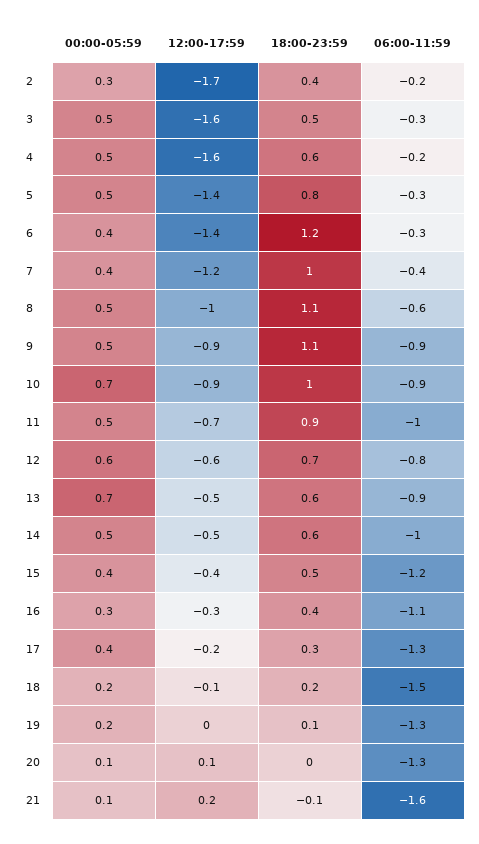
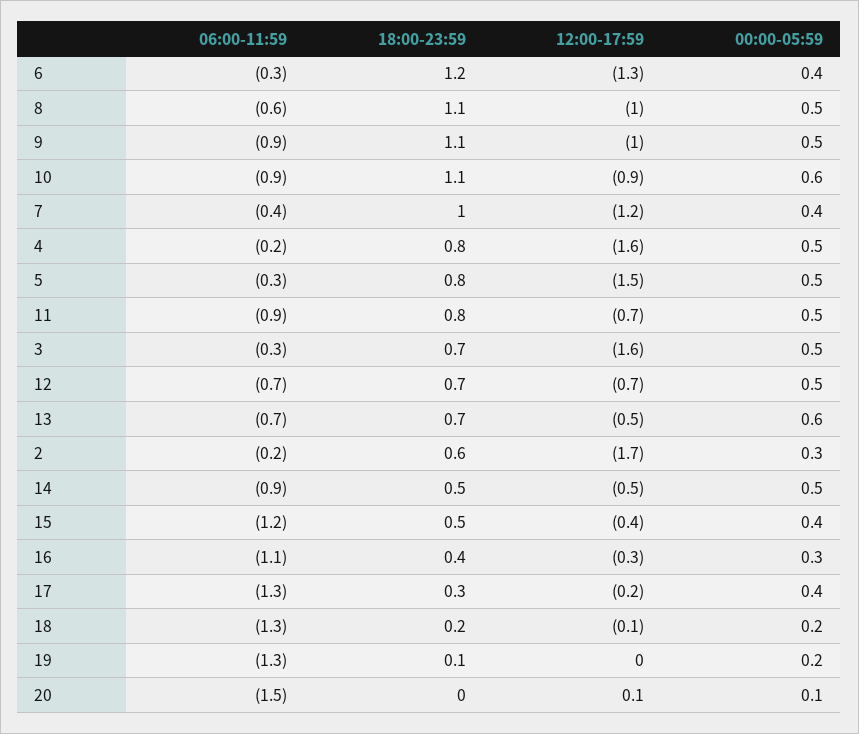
18:00-23:59, 2: 0.4 -> 0.6
18:00-23:59, 3: 0.5 -> 0.7
18:00-23:59, 4: 0.6 -> 0.8
12:00-17:59, 5: -1.4 -> -1.5
12:00-17:59, 6: -1.4 -> -1.3
12:00-17:59, 9: -0.9 -> -1
00:00-05:59, 10: 0.7 -> 0.6
18:00-23:59, 10: 1 -> 1.1
18:00-23:59, 11: 0.9 -> 0.8
06:00-11:59, 11: -1 -> -0.9
00:00-05:59, 12: 0.6 -> 0.5
12:00-17:59, 12: -0.6 -> -0.7
06:00-11:59, 12: -0.8 -> -0.7
00:00-05:59, 13: 0.7 -> 0.6
18:00-23:59, 13: 0.6 -> 0.7
06:00-11:59, 13: -0.9 -> -0.7
18:00-23:59, 14: 0.6 -> 0.5
06:00-11:59, 14: -1 -> -0.9
06:00-11:59, 18: -1.5 -> -1.3
06:00-11:59, 20: -1.3 -> -1.5
00:00-05:59, 21: 0.1 -> none
12:00-17:59, 21: 0.2 -> none
18:00-23:59, 21: -0.1 -> none
06:00-11:59, 21: -1.6 -> none

